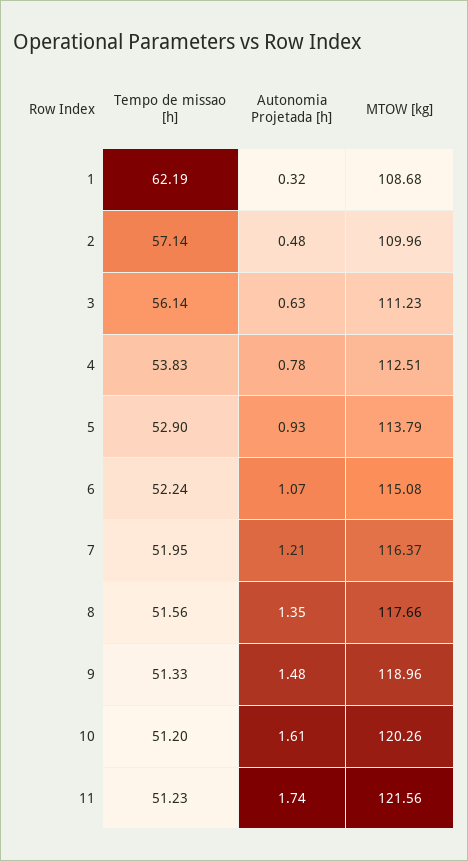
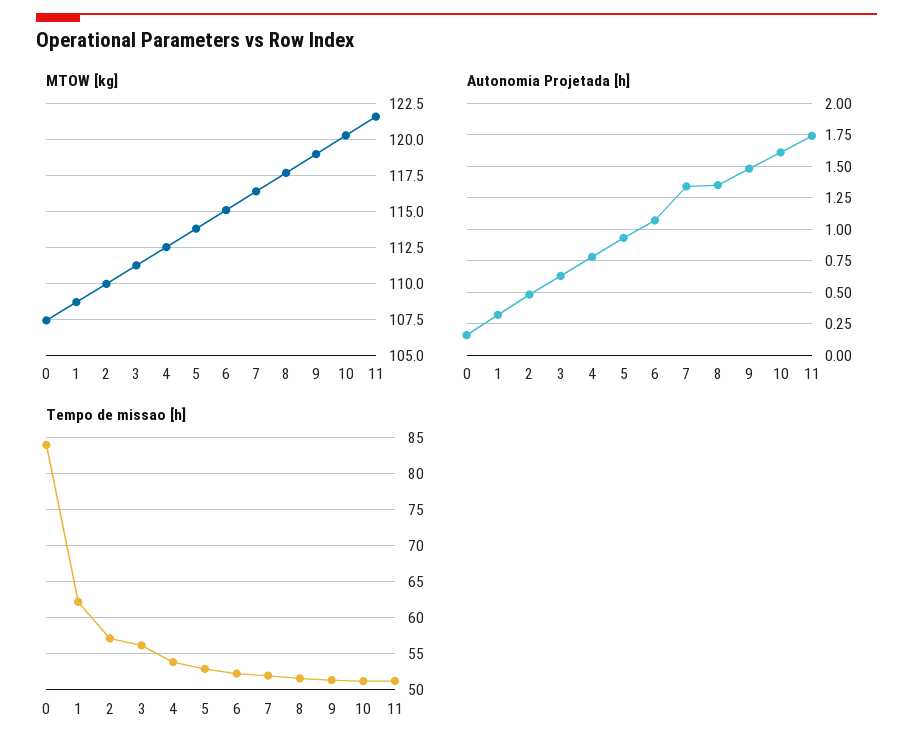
Autonomia Projetada [h], 7: 1.21 -> 1.35
MTOW [kg], 0: none -> 107.5
Autonomia Projetada [h], 0: none -> 0.15
Tempo de missao [h], 0: none -> 84

